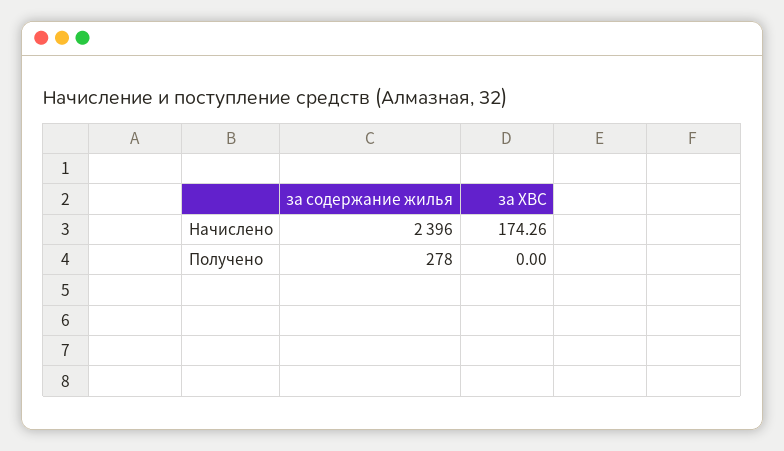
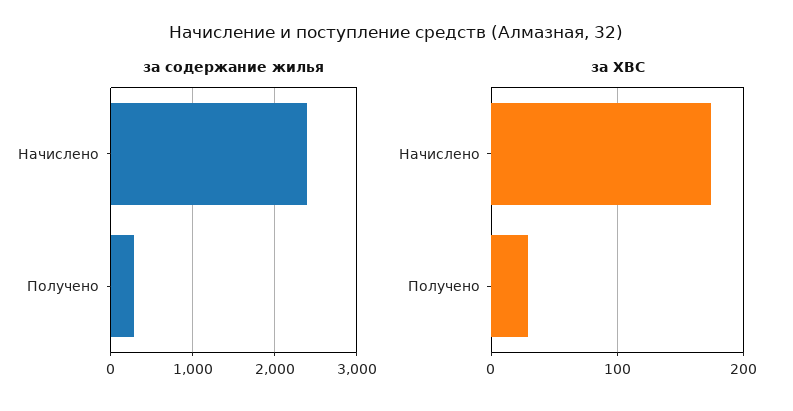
за ХВС, Получено: 0 -> 30

